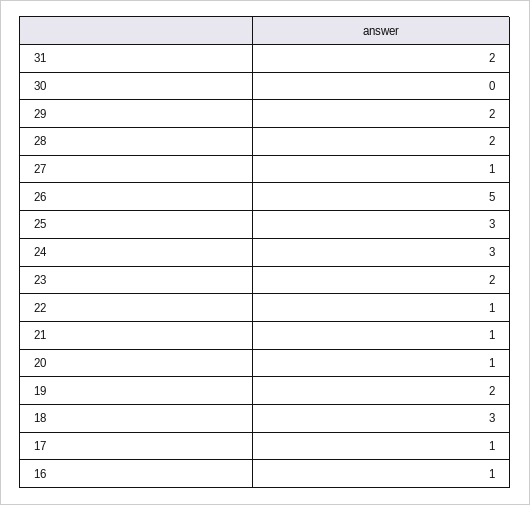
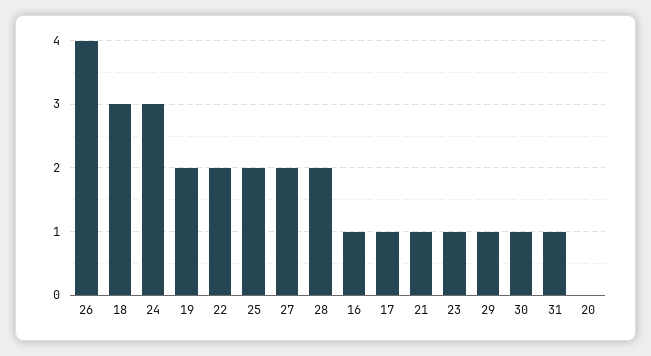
31: 2 -> 1
30: 0 -> 1
29: 2 -> 1
27: 1 -> 2
26: 5 -> 4
25: 3 -> 2
23: 2 -> 1
22: 1 -> 2
20: 1 -> 0

